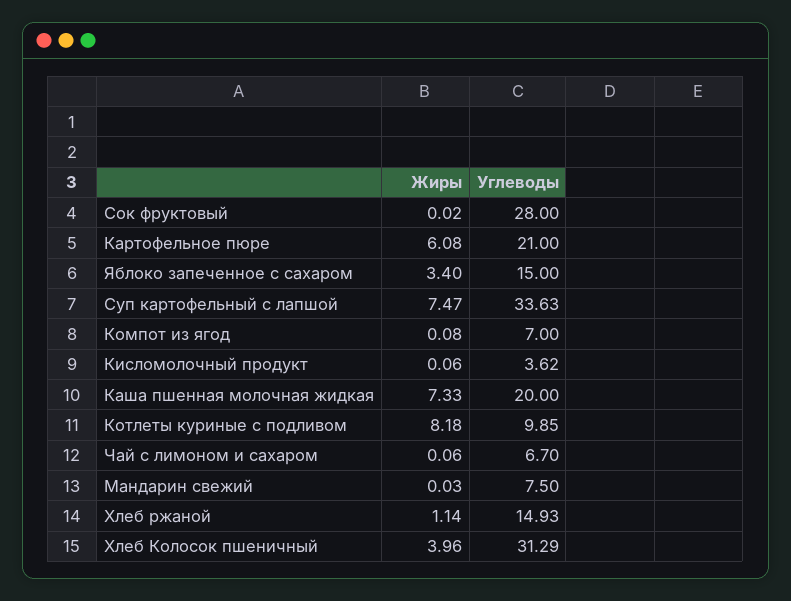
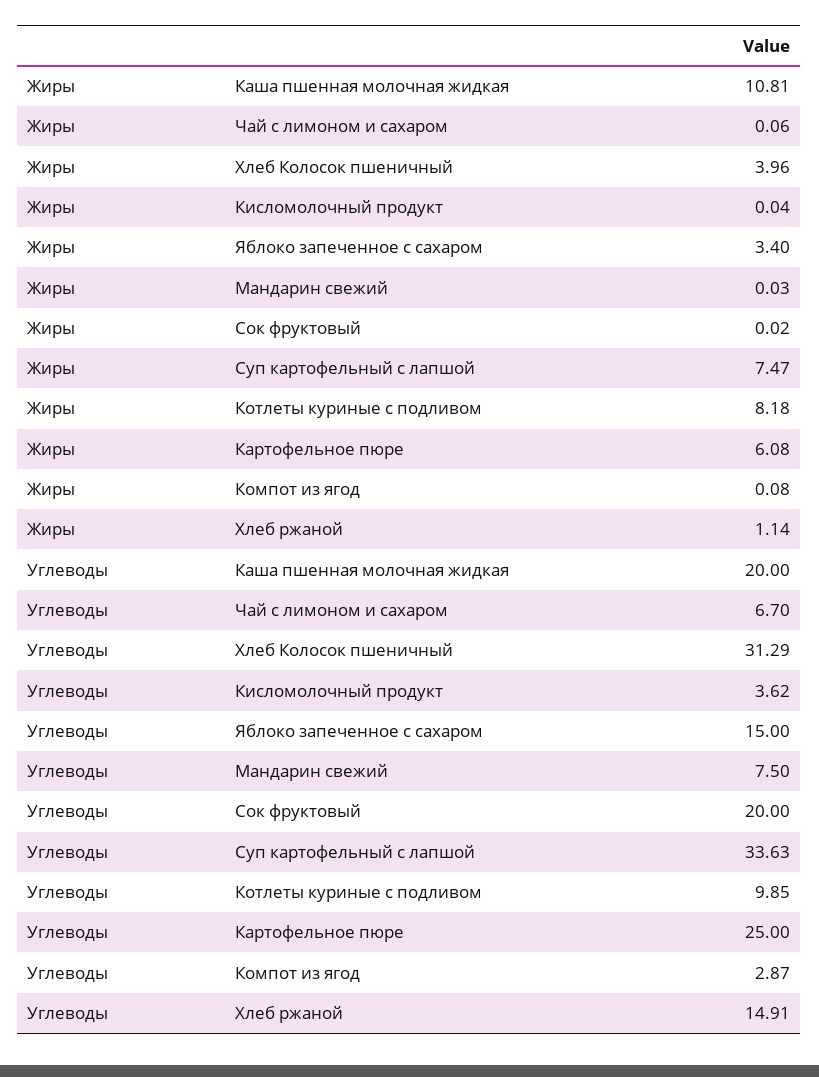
Углеводы, Сок фруктовый: 28 -> 20
Углеводы, Картофельное пюре: 21 -> 25
Углеводы, Компот из ягод: 7 -> 2.87
Жиры, Кисломолочный продукт: 0.06 -> 0.04
Жиры, Каша пшенная молочная жидкая: 7.33 -> 10.81
Углеводы, Хлеб ржаной: 14.93 -> 14.91

